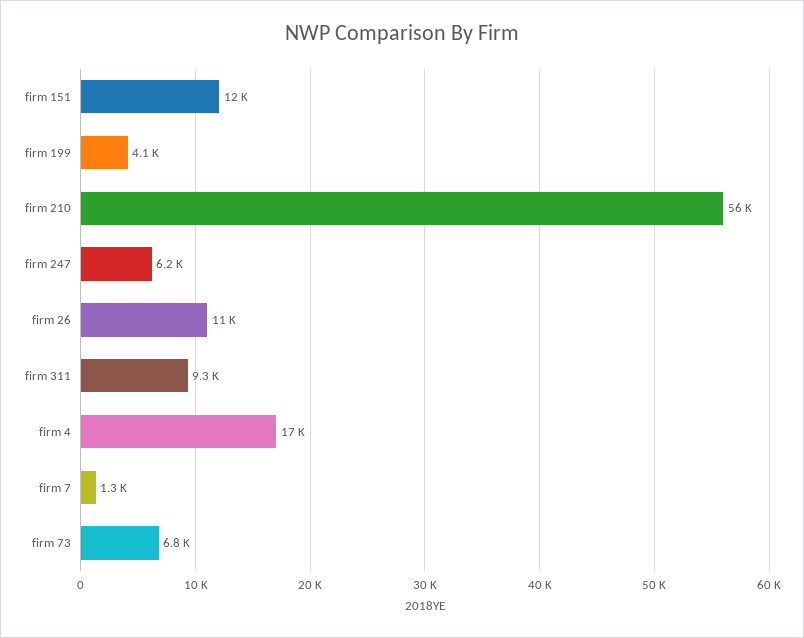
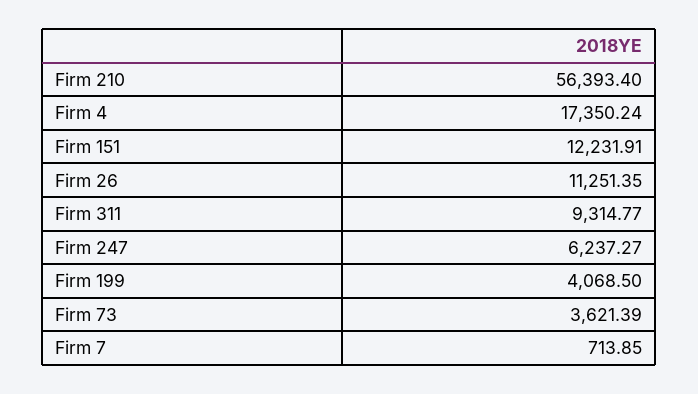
firm 7: 1300 -> 713.85
firm 73: 6800 -> 3621.39

